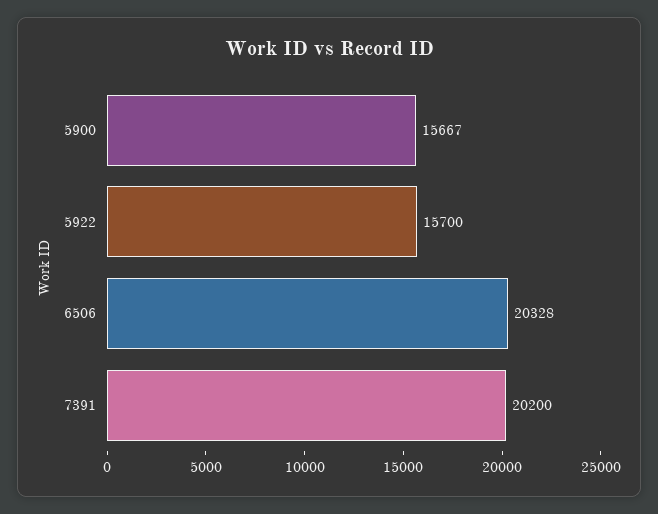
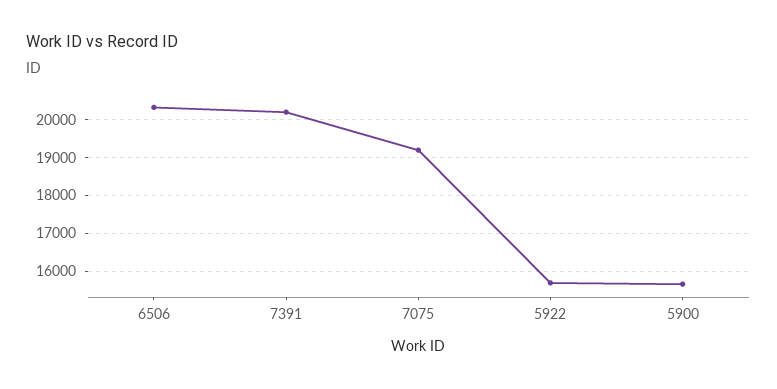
7075: none -> 19200

